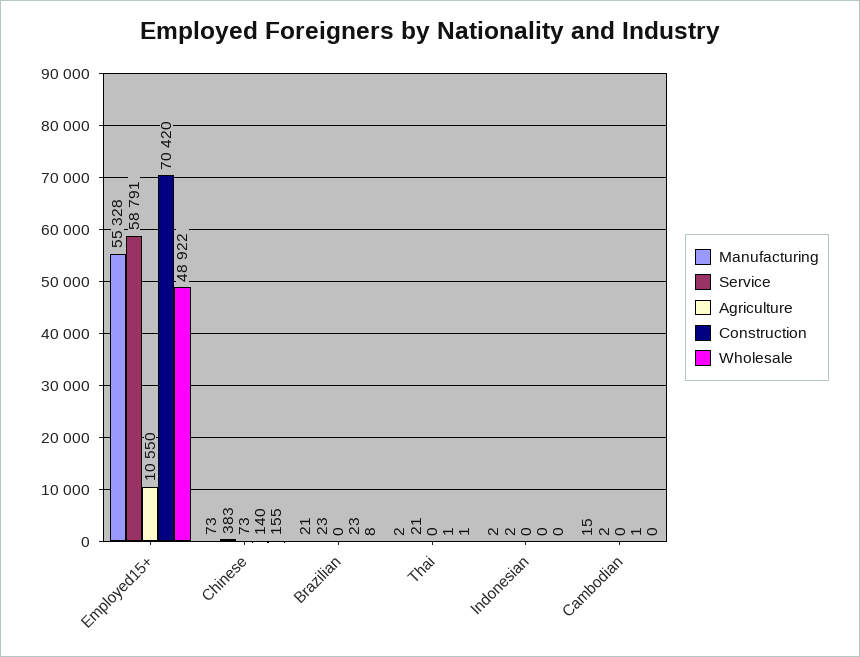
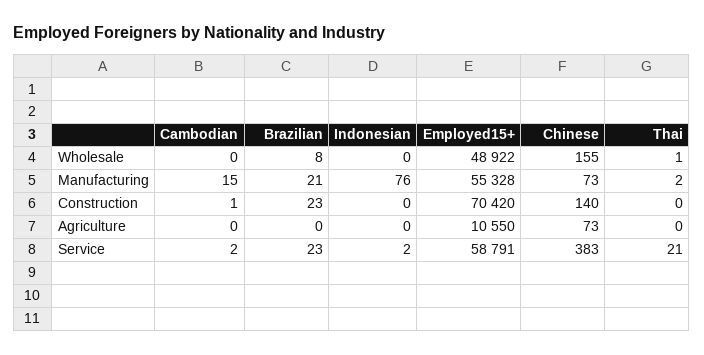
Construction, Thai: 1 -> 0
Manufacturing, Indonesian: 2 -> 76

